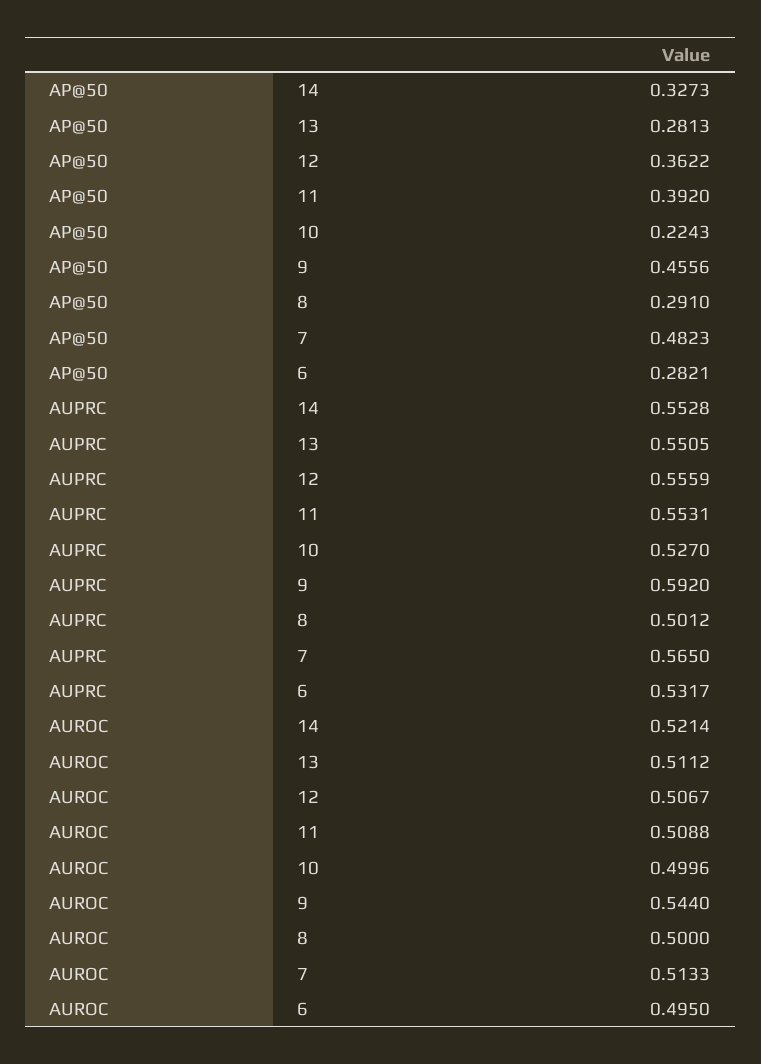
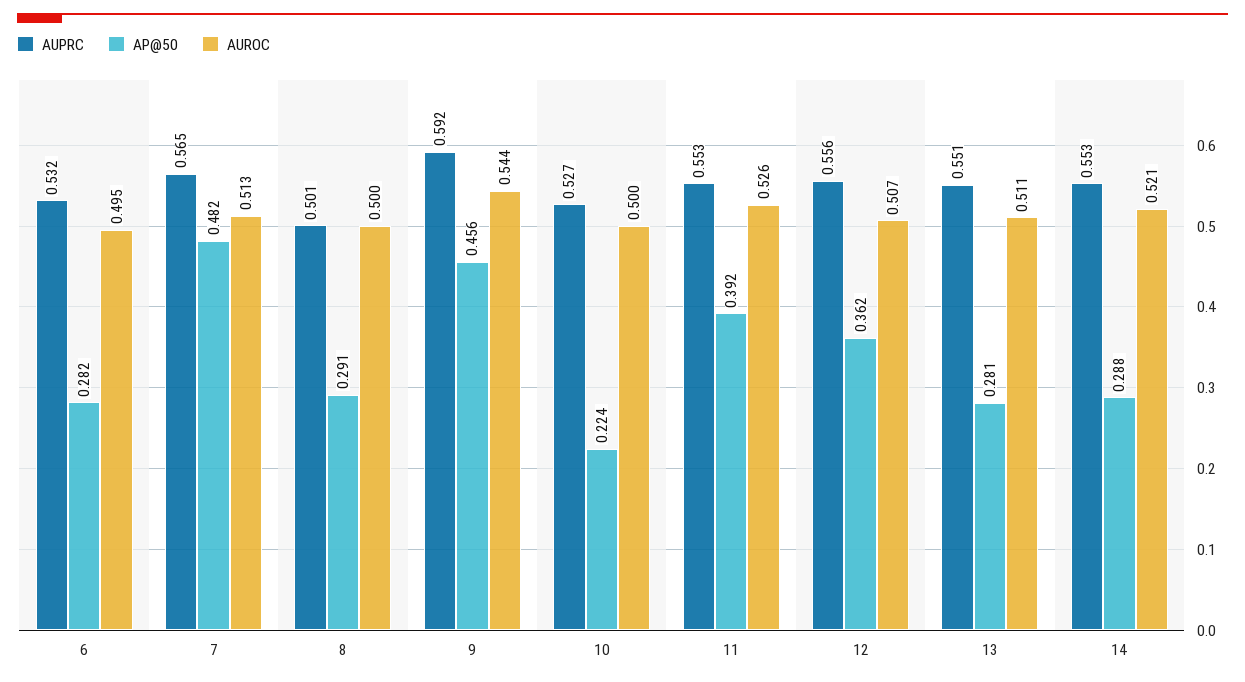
AP@50, 14: 0.3273 -> 0.288
AUROC, 11: 0.5088 -> 0.526

